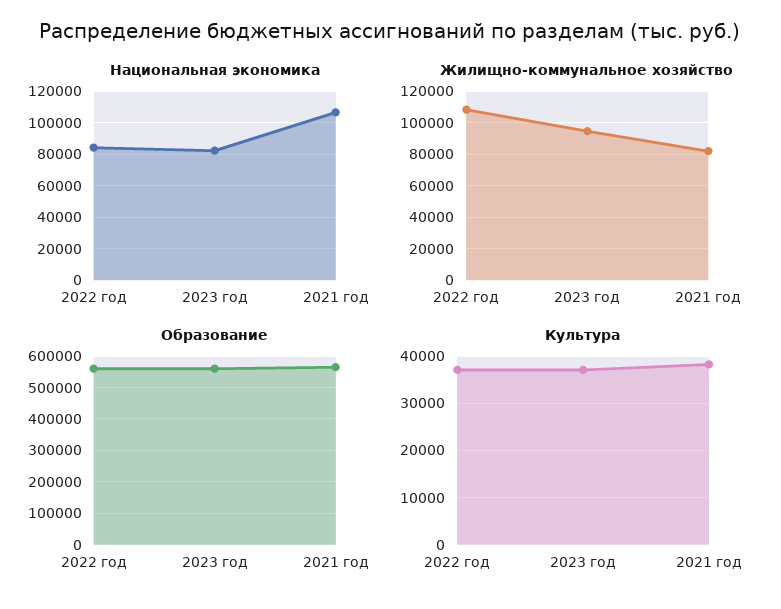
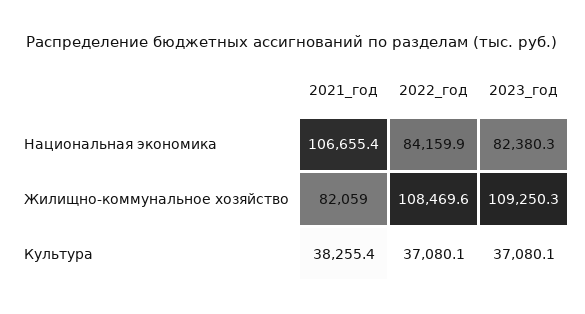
Жилищно-коммунальное хозяйство, 2023 год: 95000 -> 109250.3
Образование, 2022 год: 560000 -> none
Образование, 2023 год: 560000 -> none
Образование, 2021 год: 560000 -> none

